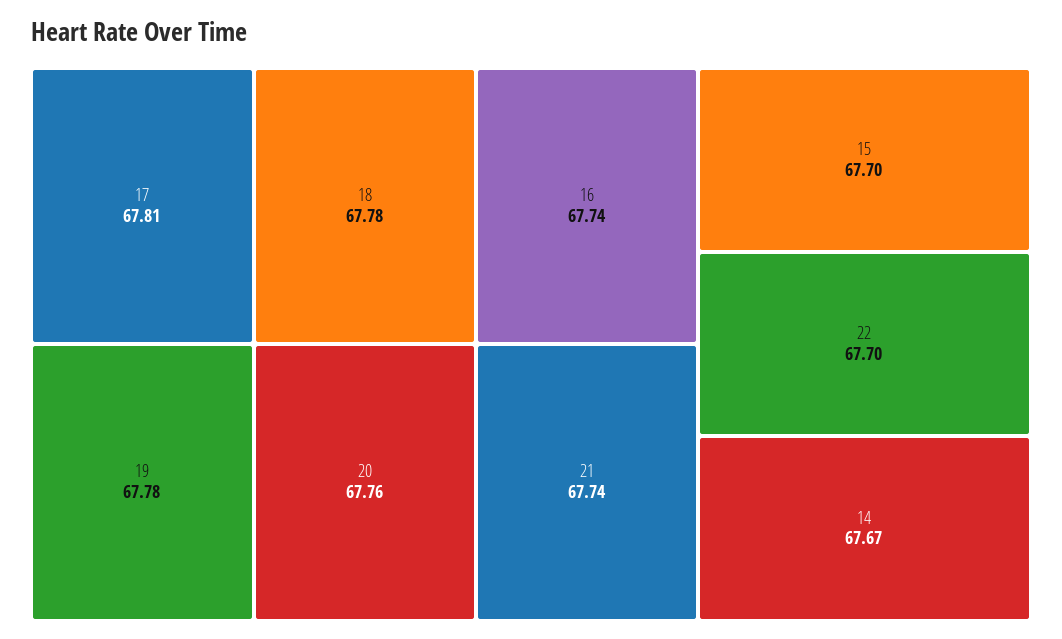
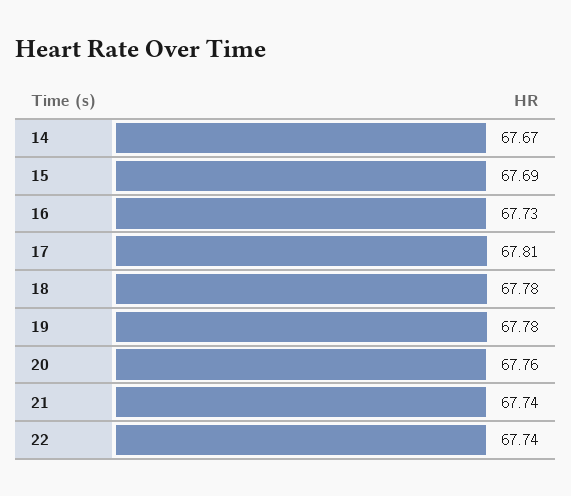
16: 67.74 -> 67.73
15: 67.7 -> 67.69
22: 67.7 -> 67.74

